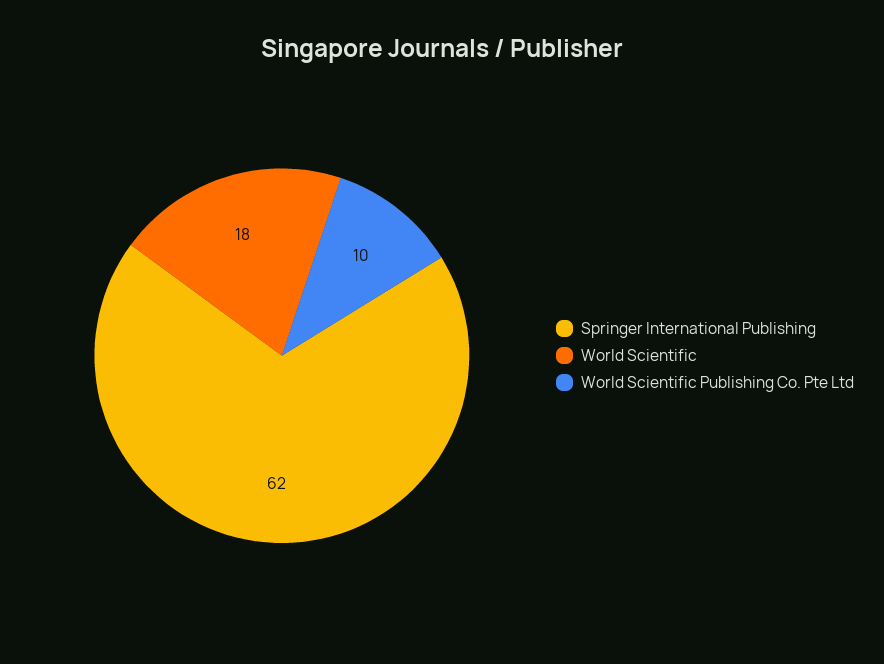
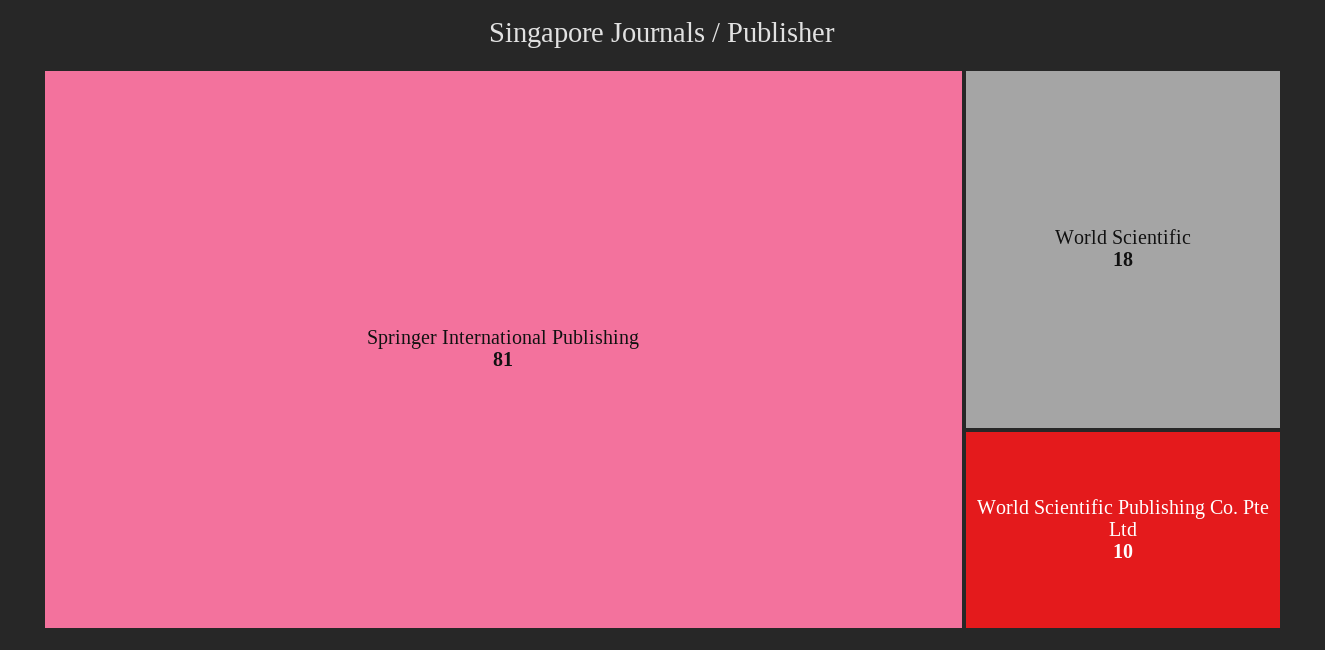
Springer International Publishing: 62 -> 81

